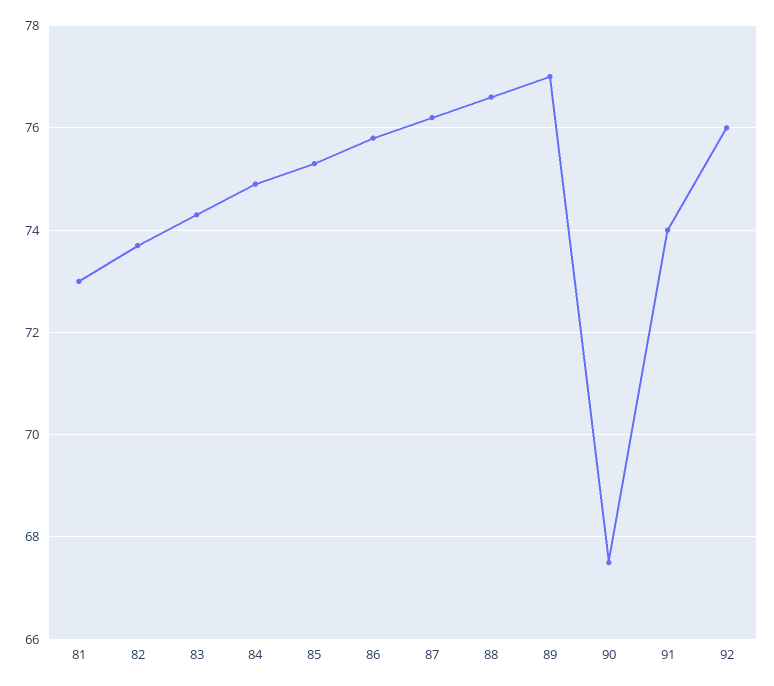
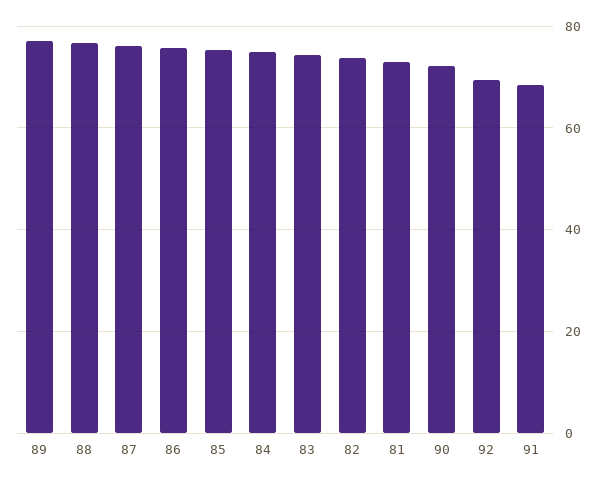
90: 67.5 -> 72
91: 74 -> 68
92: 76 -> 70

